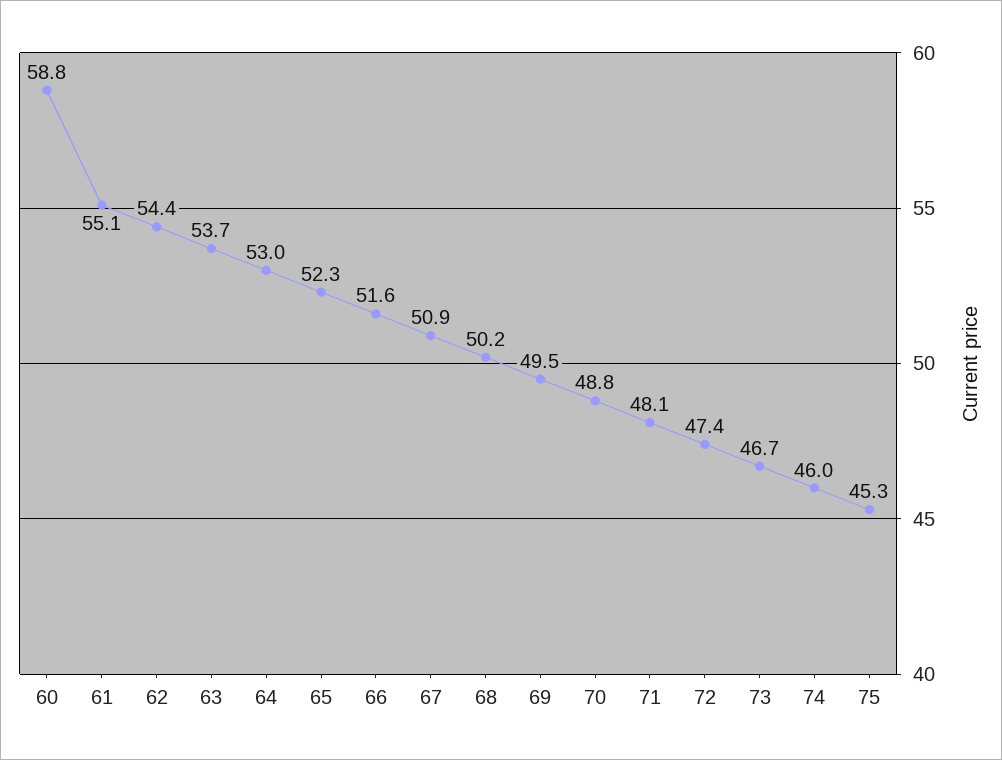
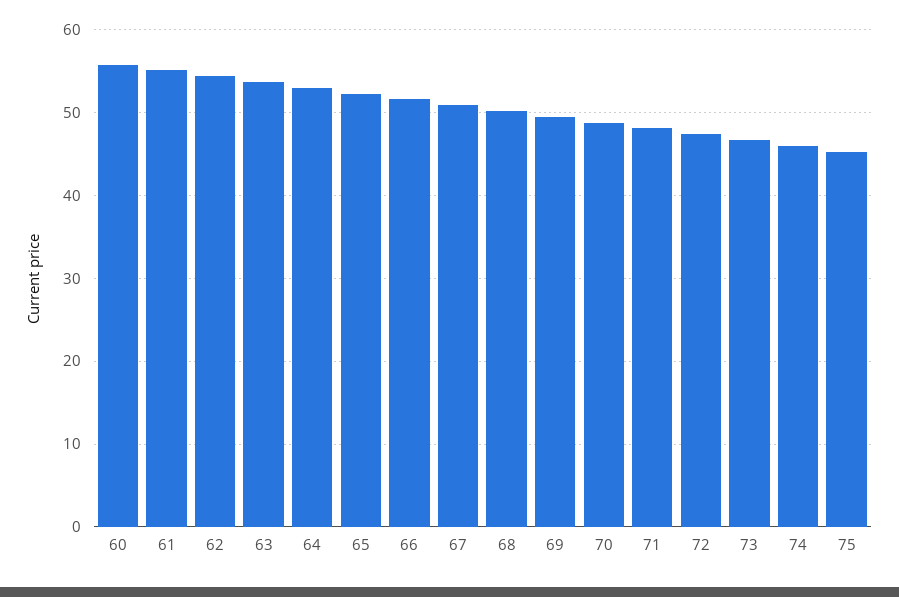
60: 58.8 -> 56

